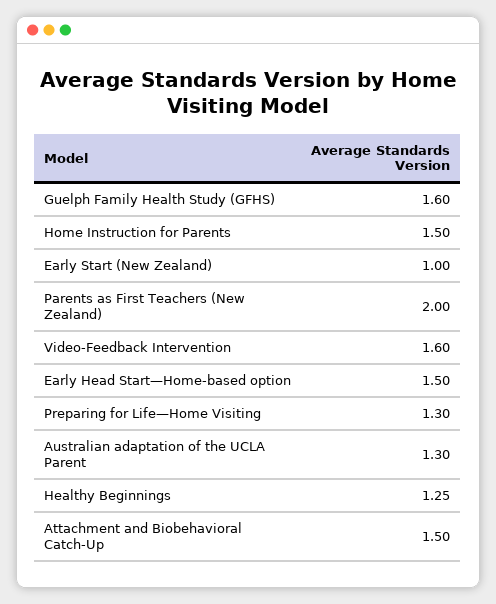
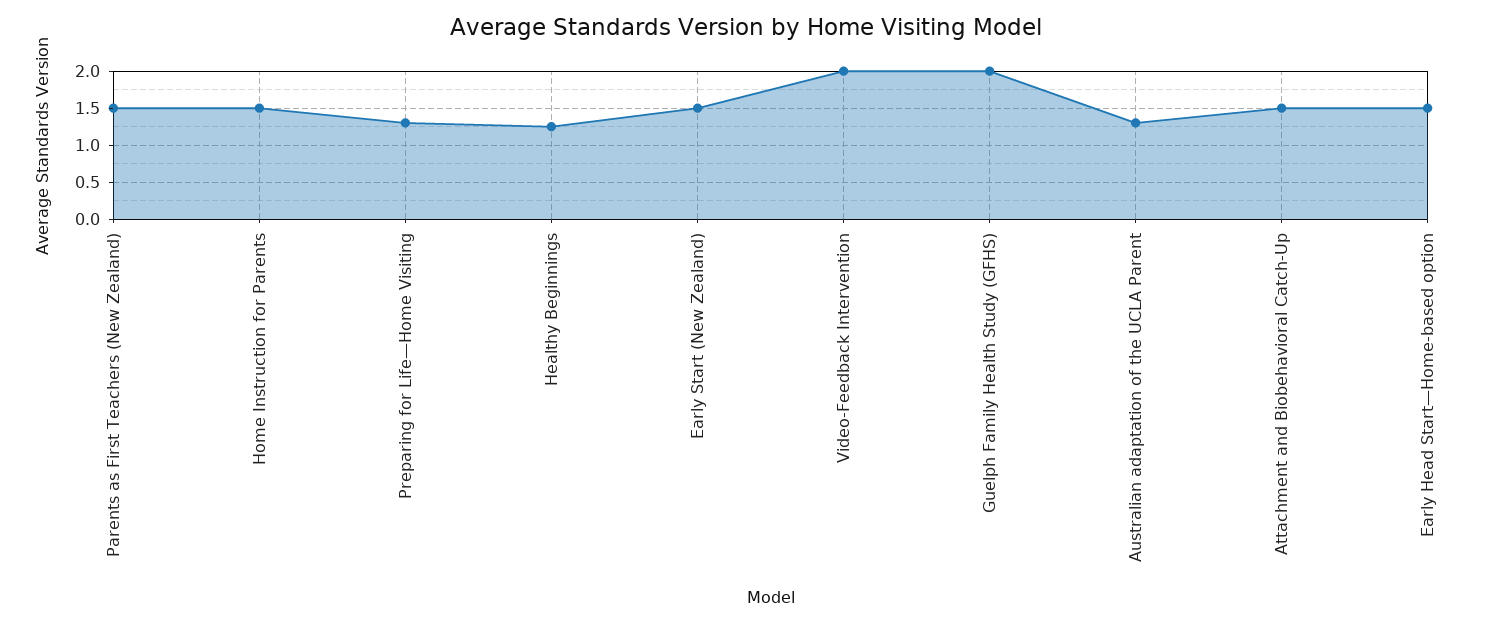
Guelph Family Health Study (GFHS): 1.6 -> 2
Early Start (New Zealand): 1 -> 1.5
Parents as First Teachers (New Zealand): 2 -> 1.5
Video-Feedback Intervention: 1.6 -> 2

